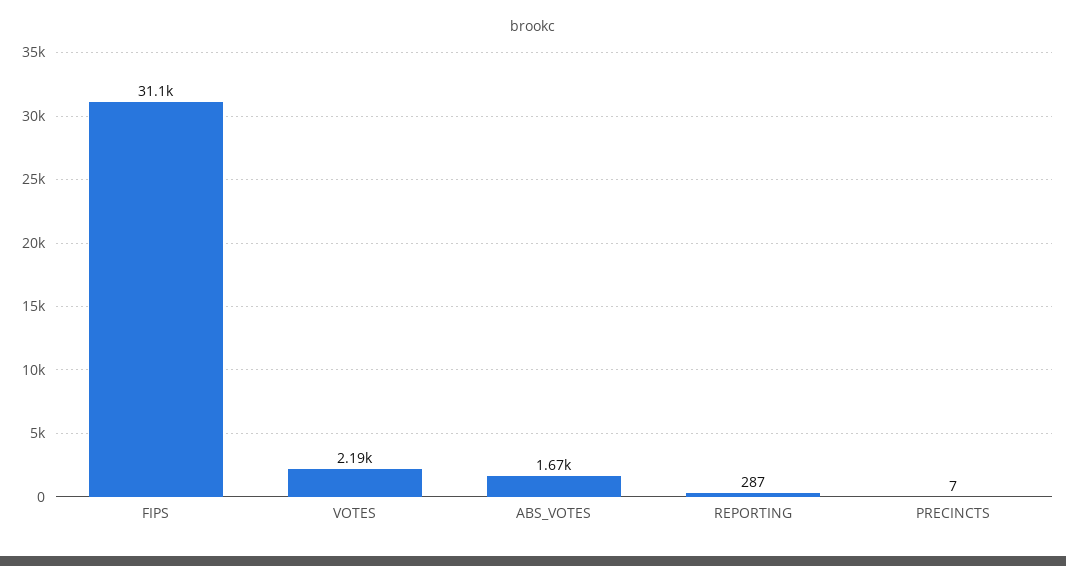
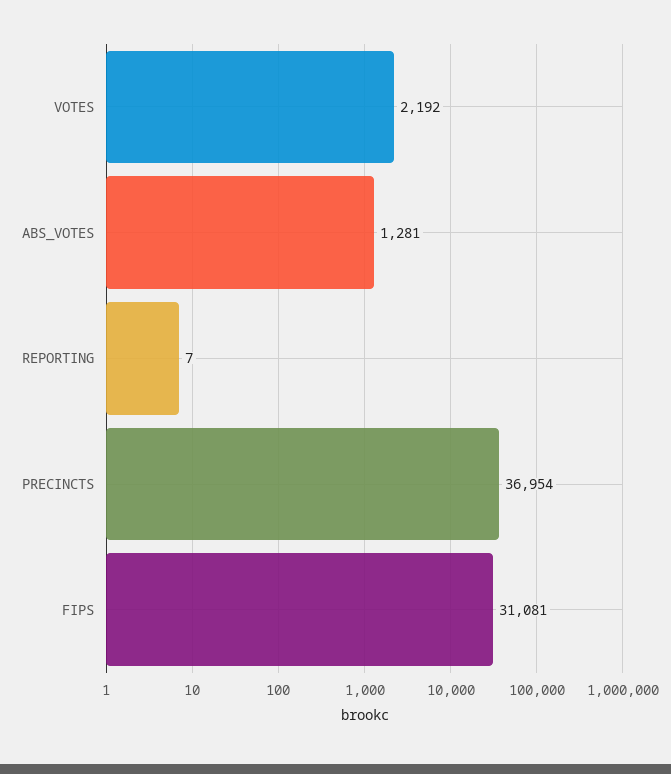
ABS_VOTES: 1670 -> 1281
REPORTING: 287 -> 7
PRECINCTS: 7 -> 36954

